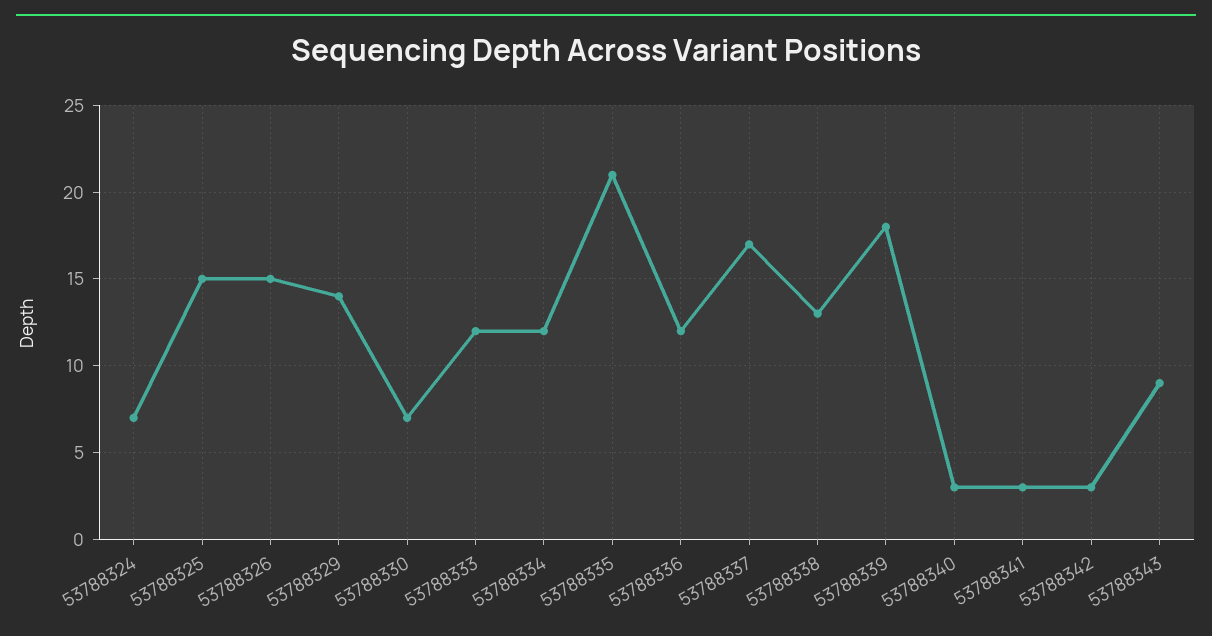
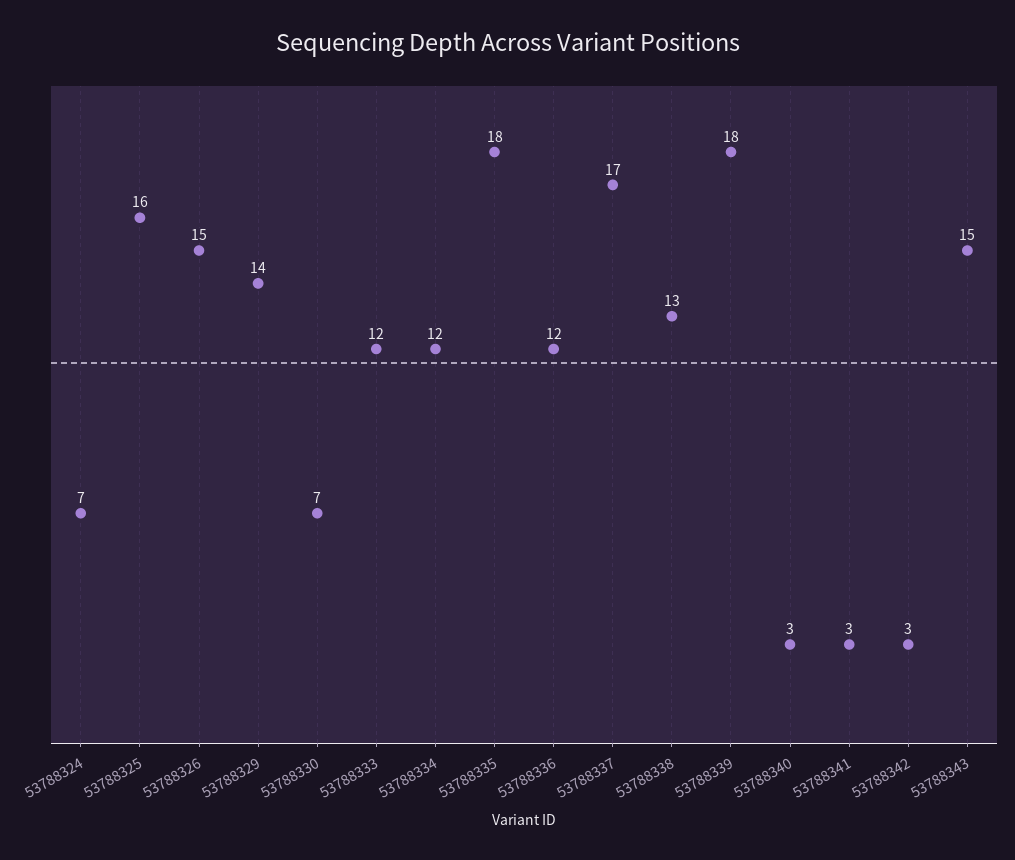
53788325: 15 -> 16
53788335: 21 -> 18
53788343: 9 -> 15

